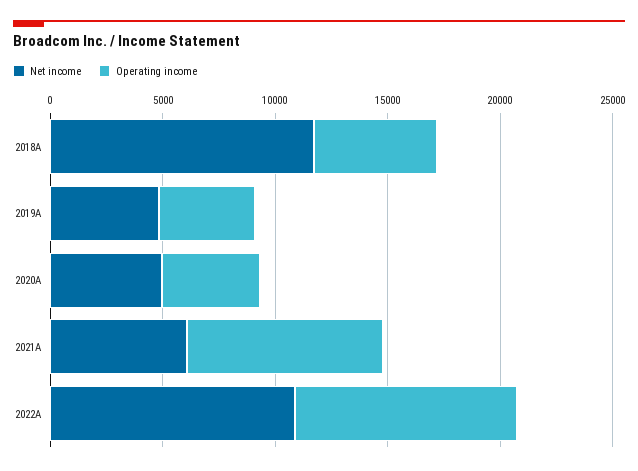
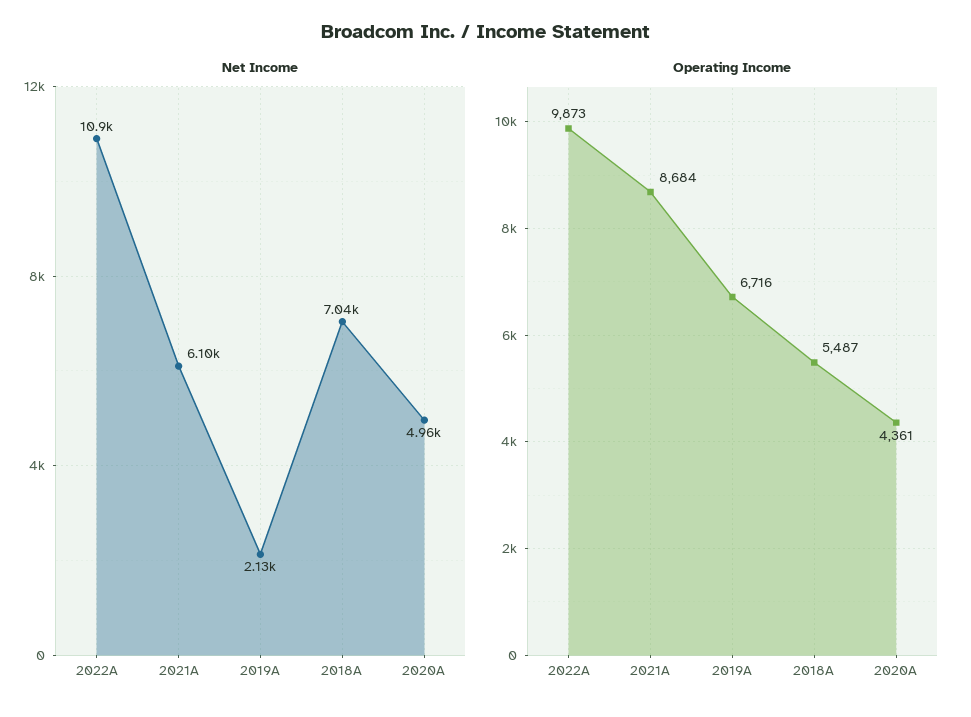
Net income, 2018A: 12000 -> 7040
Net income, 2019A: 5000 -> 2130
Operating income, 2019A: 4000 -> 6716

